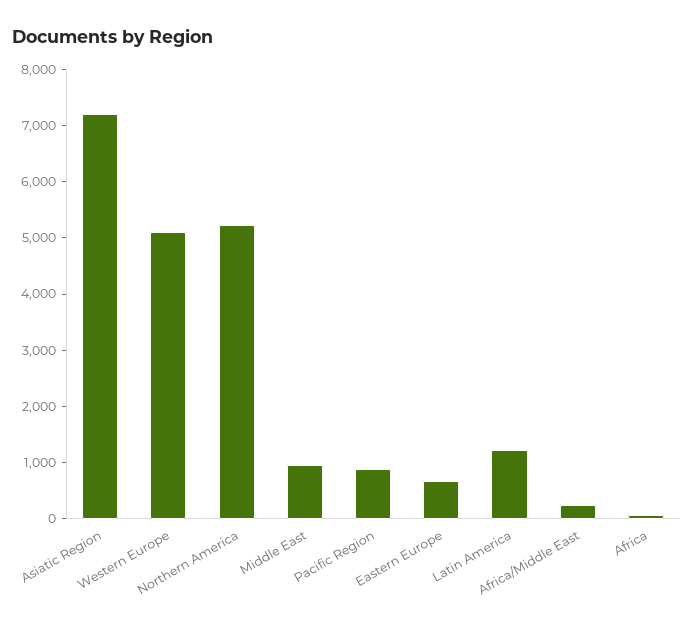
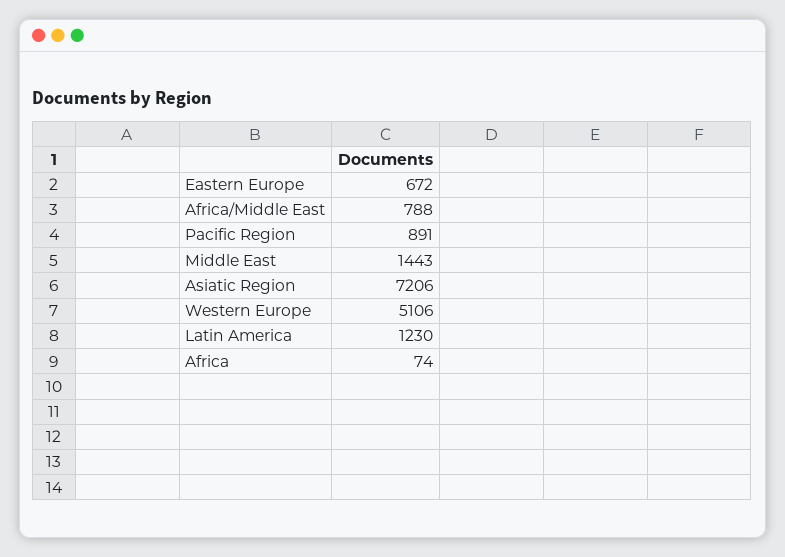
Northern America: 5200 -> none
Middle East: 1000 -> 1443
Africa/Middle East: 200 -> 788

